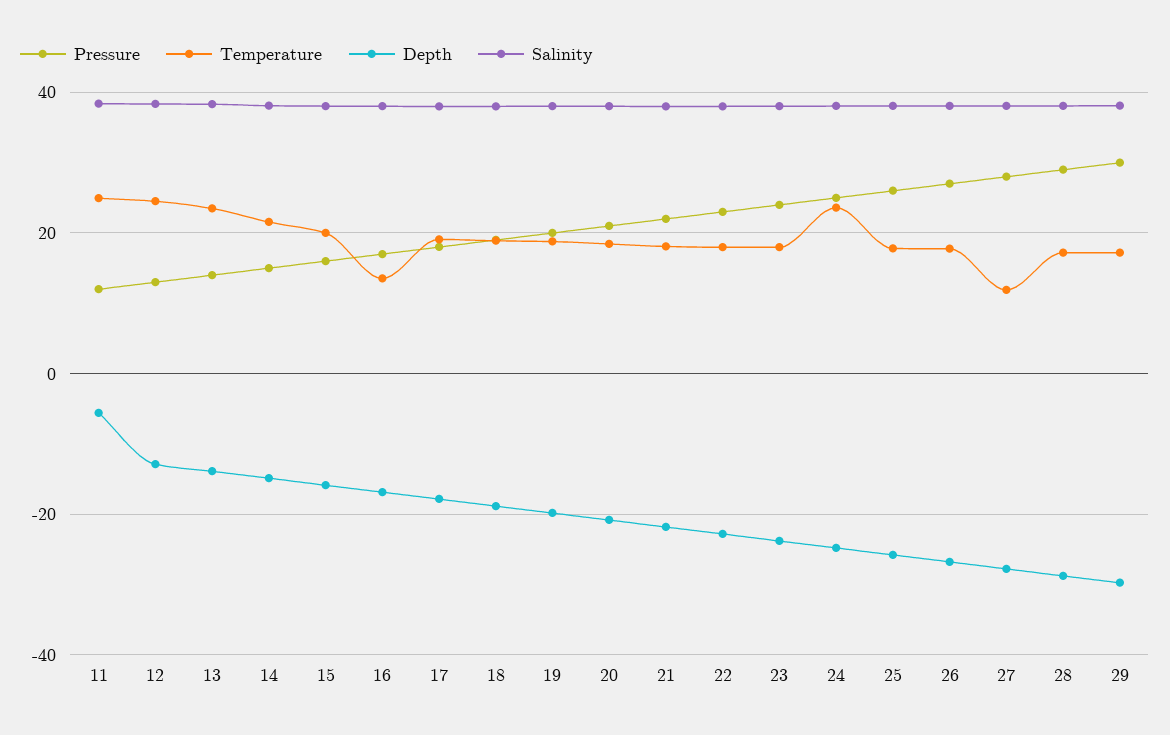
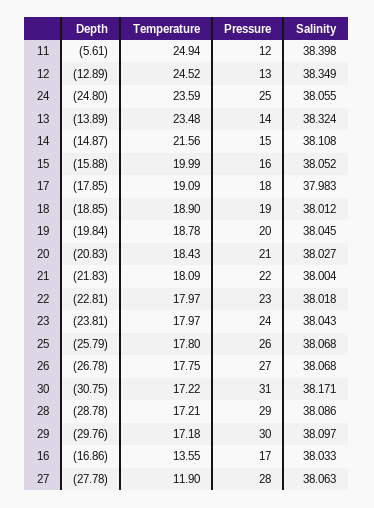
Depth, 30: none -> -30.75
Temperature, 30: none -> 17.22
Pressure, 30: none -> 31
Salinity, 30: none -> 38.171

